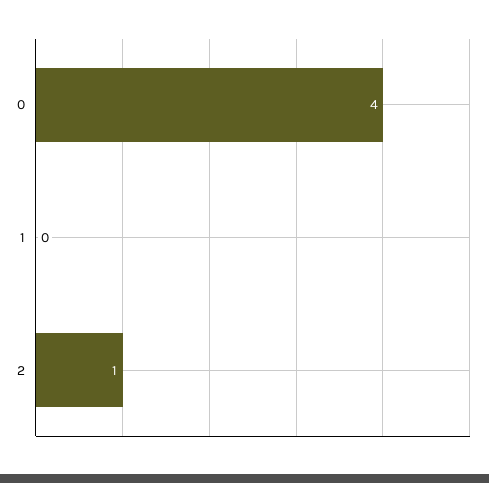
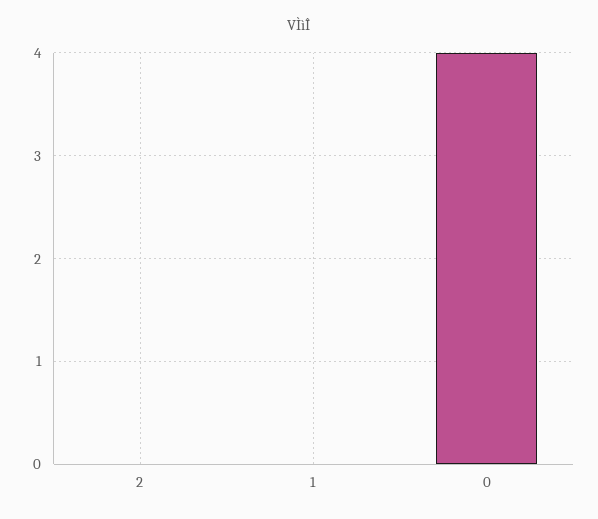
2: 1 -> 0

